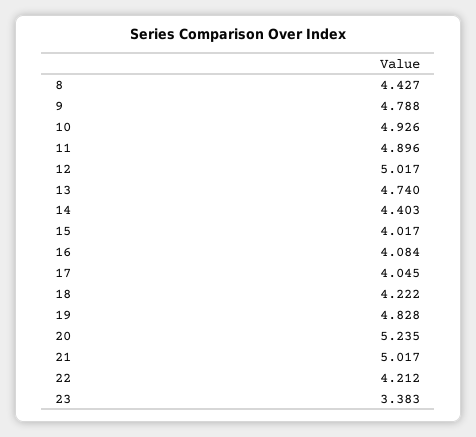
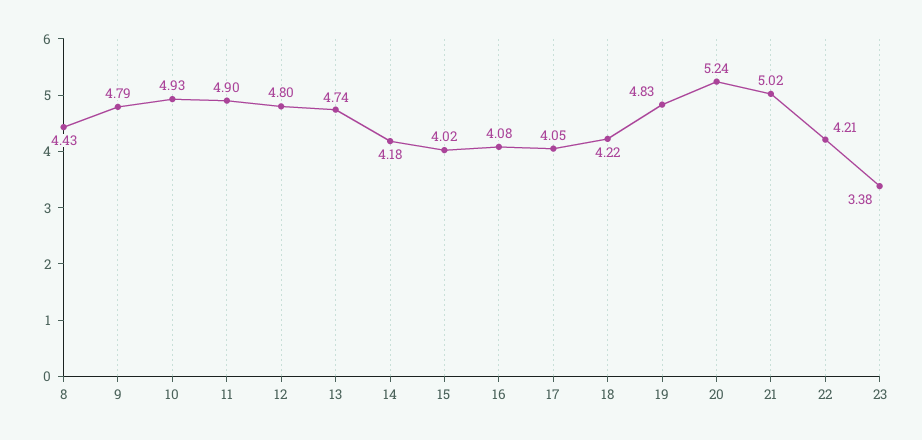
12: 5.017 -> 4.8
14: 4.403 -> 4.18

